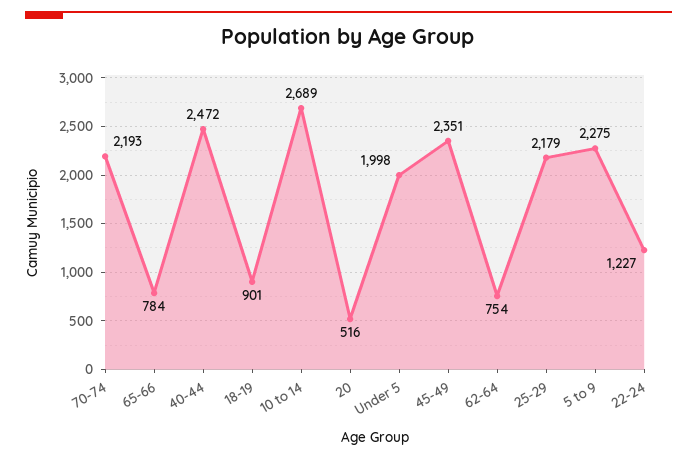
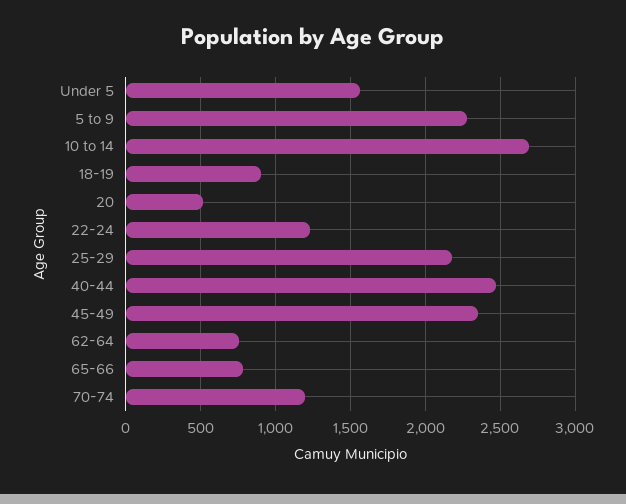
70-74: 2193 -> 1200
Under 5: 1998 -> 1550

